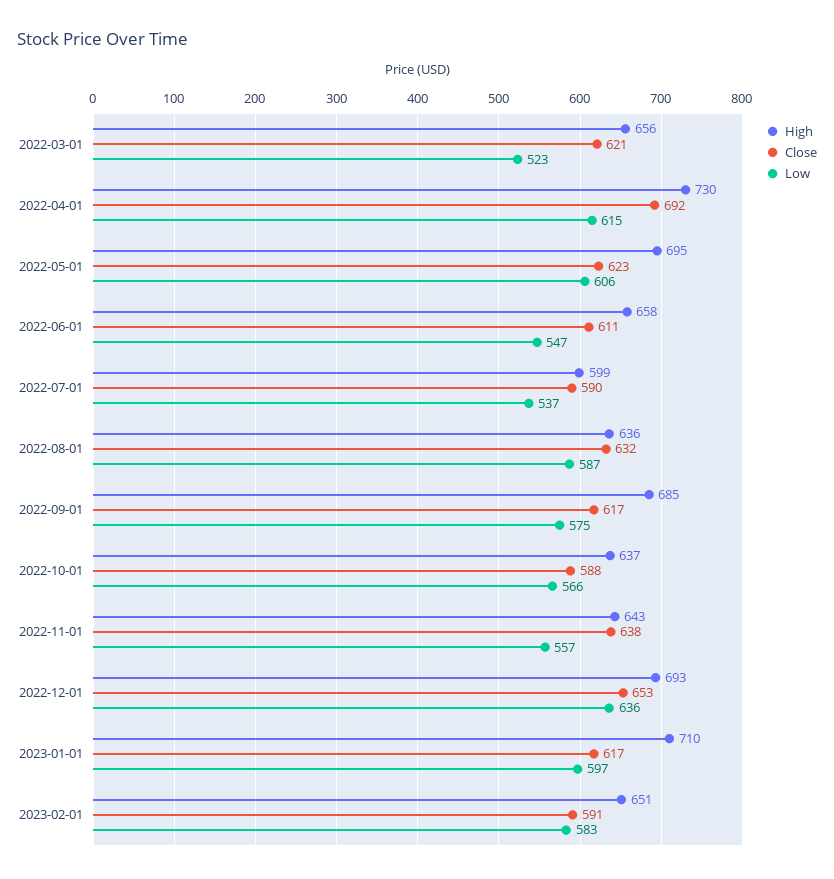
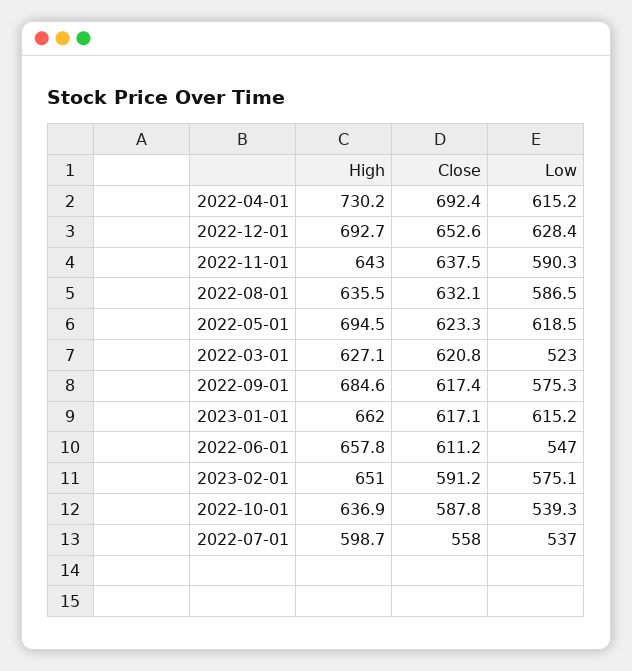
High, 2022-03-01: 656 -> 627.1
Low, 2022-05-01: 606 -> 618.5
Close, 2022-07-01: 590 -> 558
Low, 2022-10-01: 566 -> 539.3
Low, 2022-11-01: 557 -> 590.3
Low, 2022-12-01: 636 -> 628.4
High, 2023-01-01: 710 -> 662
Low, 2023-01-01: 597 -> 615.2
Low, 2023-02-01: 583 -> 575.1

